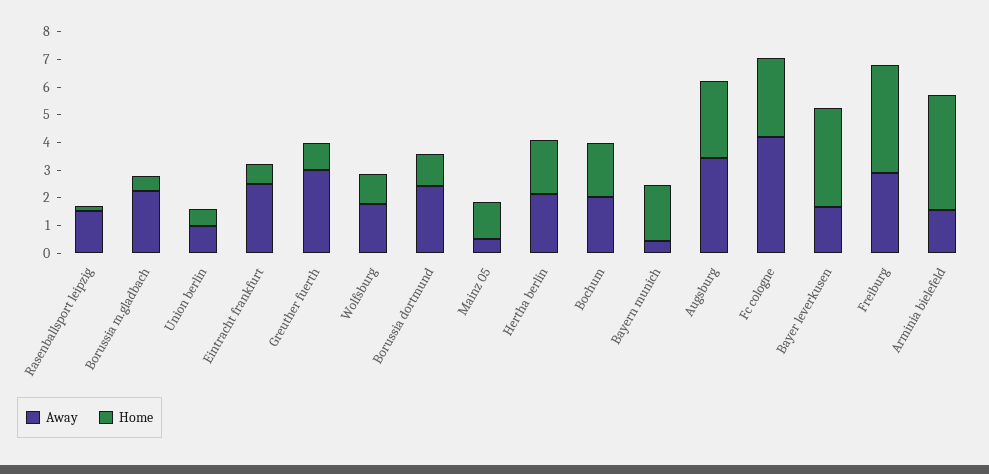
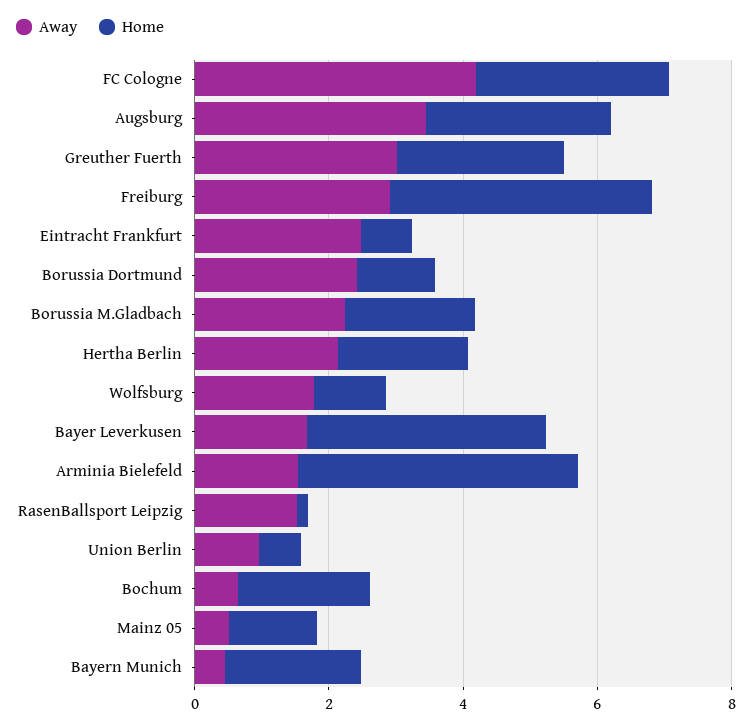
Home, Borussia m.gladbach: 0.5 -> 2
Home, Greuther fuerth: 1 -> 2.5
Away, Bochum: 2 -> 0.5

